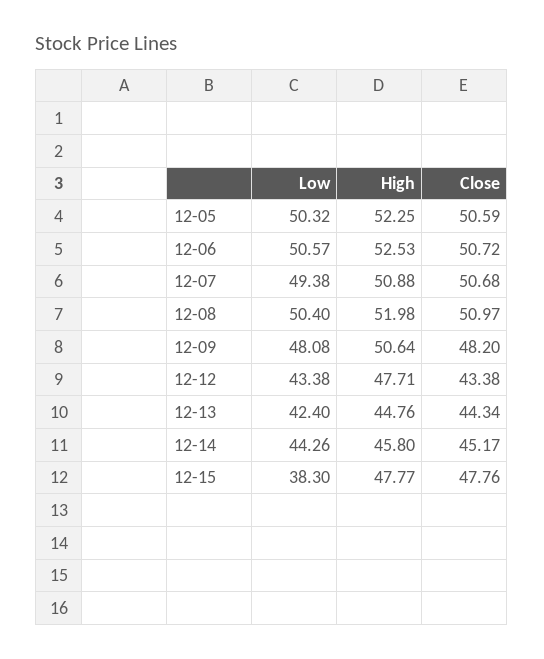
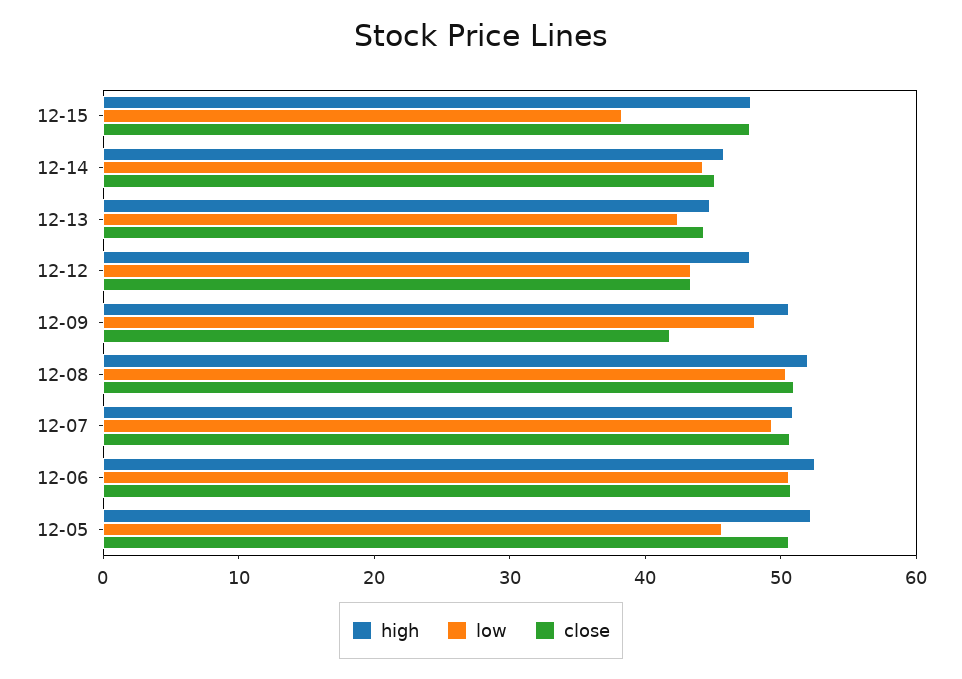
Low, 12-05: 50.32 -> 46
Close, 12-09: 48.2 -> 42

